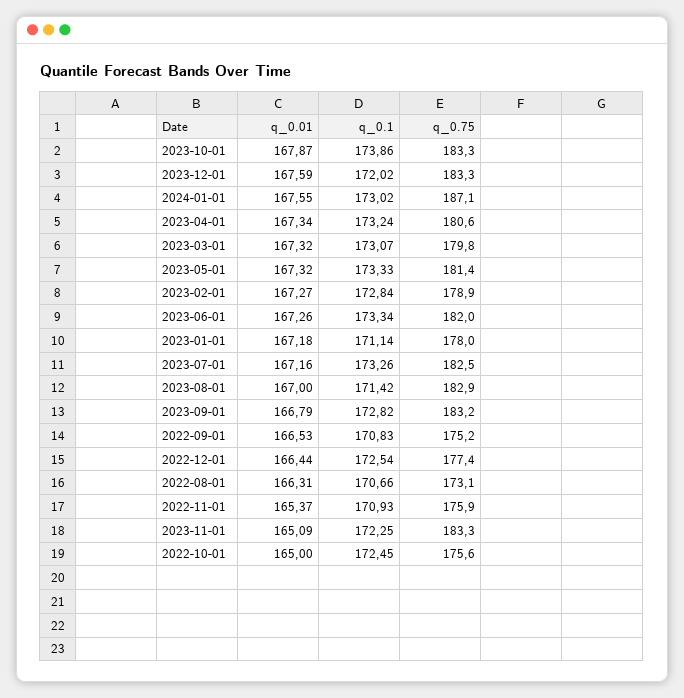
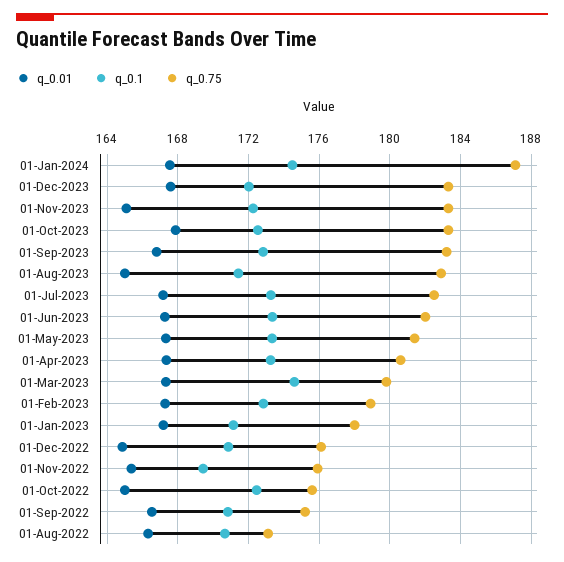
q_0.1, 2023-10-01: 173.86 -> 172.5
q_0.1, 2024-01-01: 173.02 -> 174.5
q_0.1, 2023-03-01: 173.07 -> 174.5
q_0.01, 2023-08-01: 167 -> 165
q_0.01, 2022-12-01: 166.44 -> 165
q_0.1, 2022-12-01: 172.54 -> 171
q_0.75, 2022-12-01: 177.4 -> 176
q_0.1, 2022-11-01: 170.93 -> 169.5

